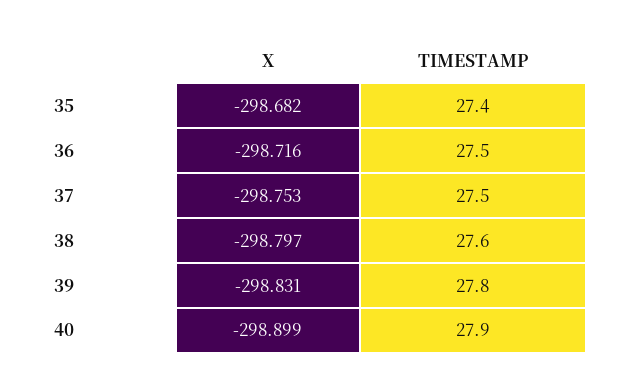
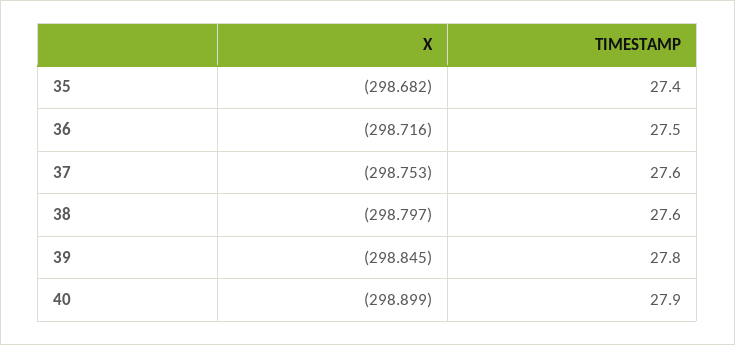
TIMESTAMP, 37: 27.5 -> 27.6
X, 39: -298.831 -> -298.845

